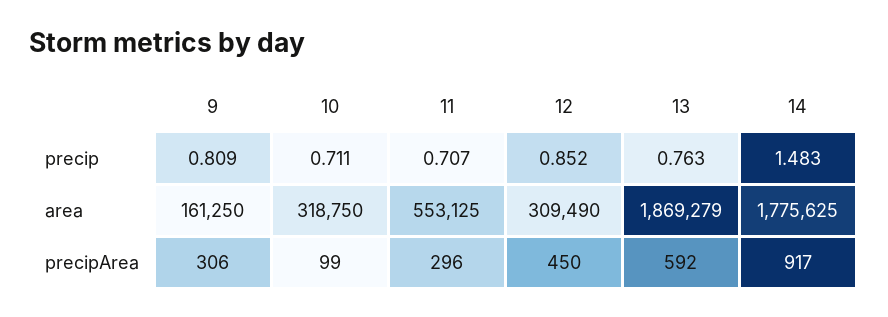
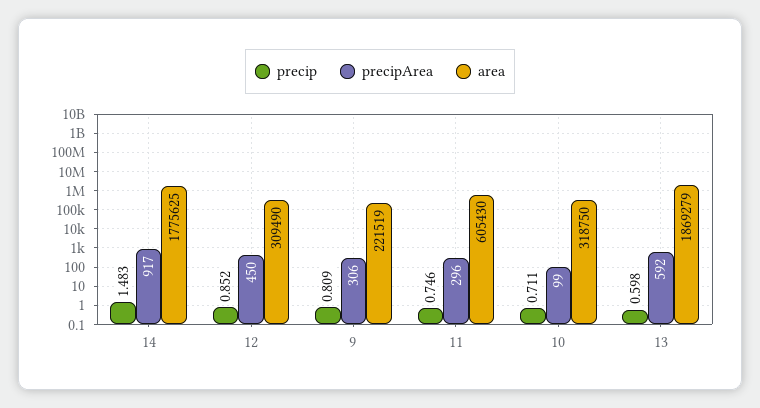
precip, 11: 0.707 -> 0.746
precip, 13: 0.763 -> 0.598
area, 9: 161250 -> 221519
area, 11: 553125 -> 605430

